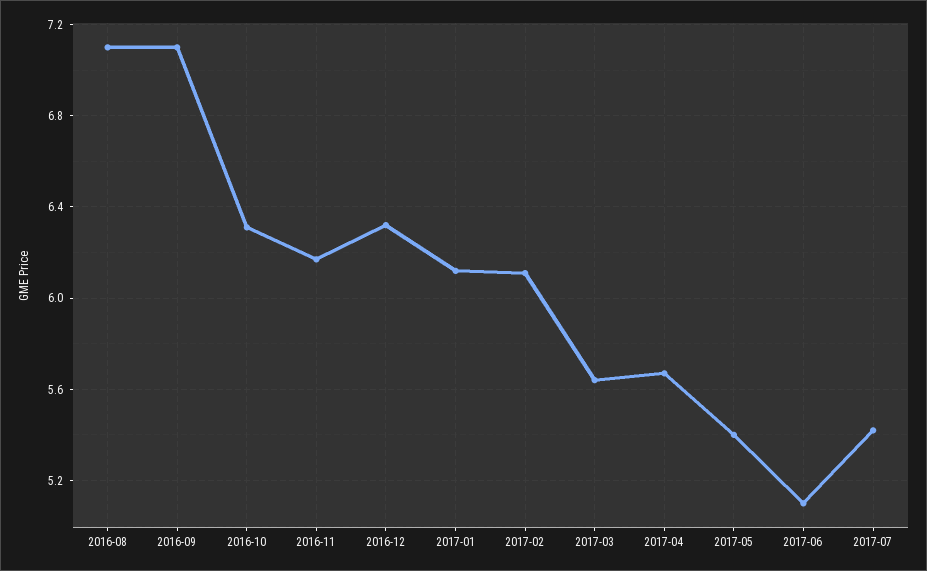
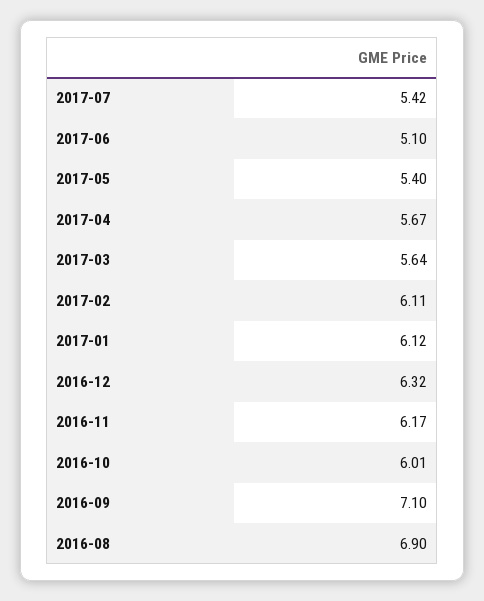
2016-08: 7.1 -> 6.9
2016-10: 6.3 -> 6.01

